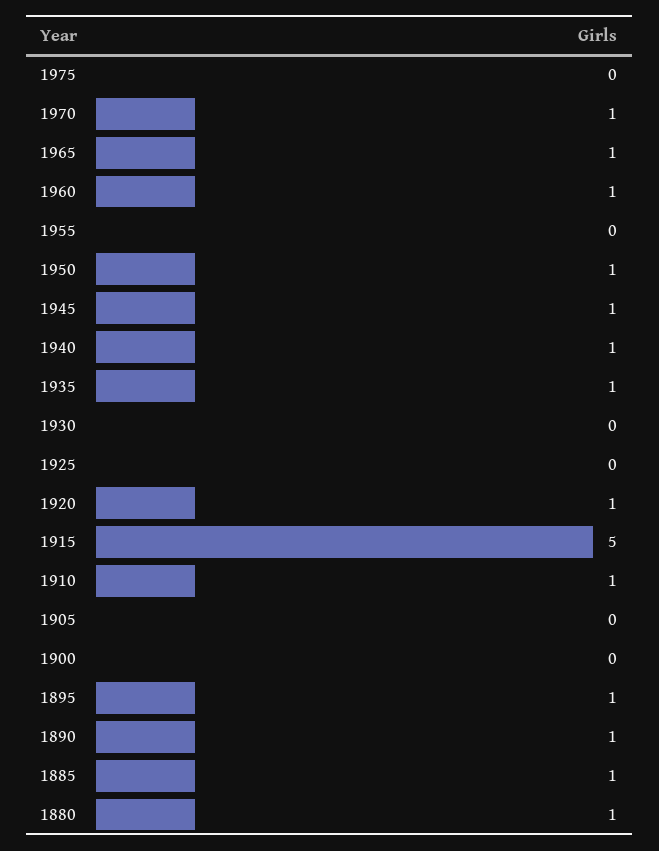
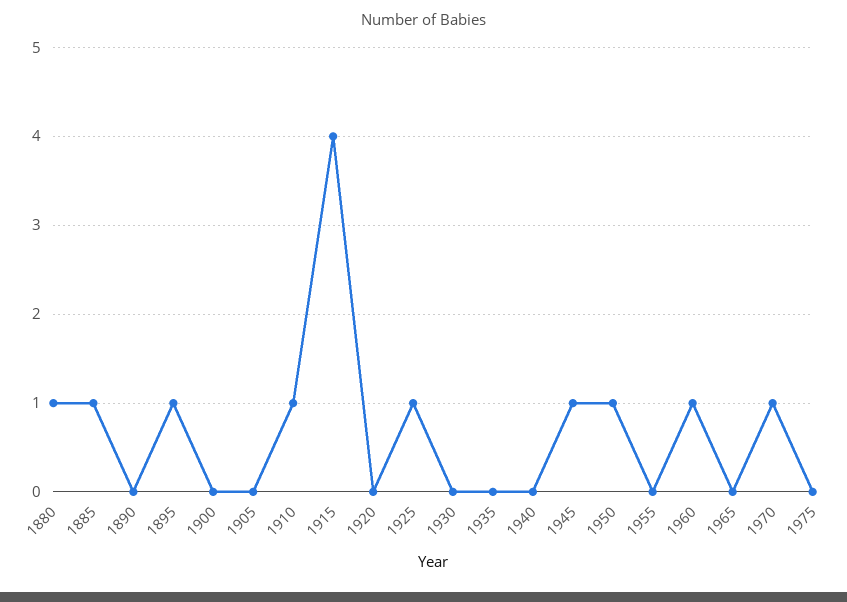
1965: 1 -> 0
1940: 1 -> 0
1935: 1 -> 0
1925: 0 -> 1
1920: 1 -> 0
1915: 5 -> 4
1890: 1 -> 0

